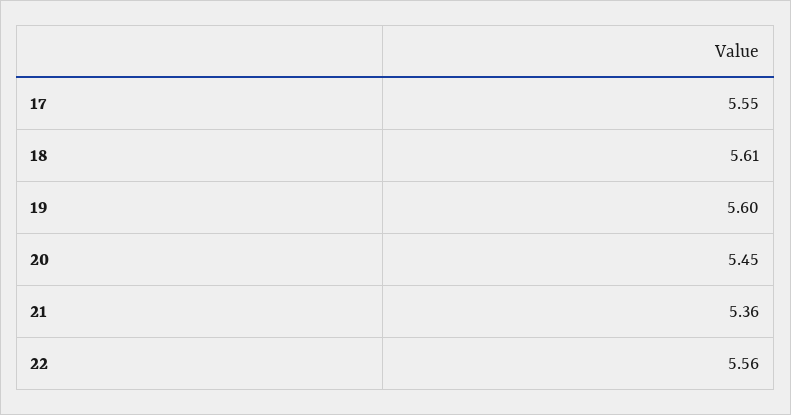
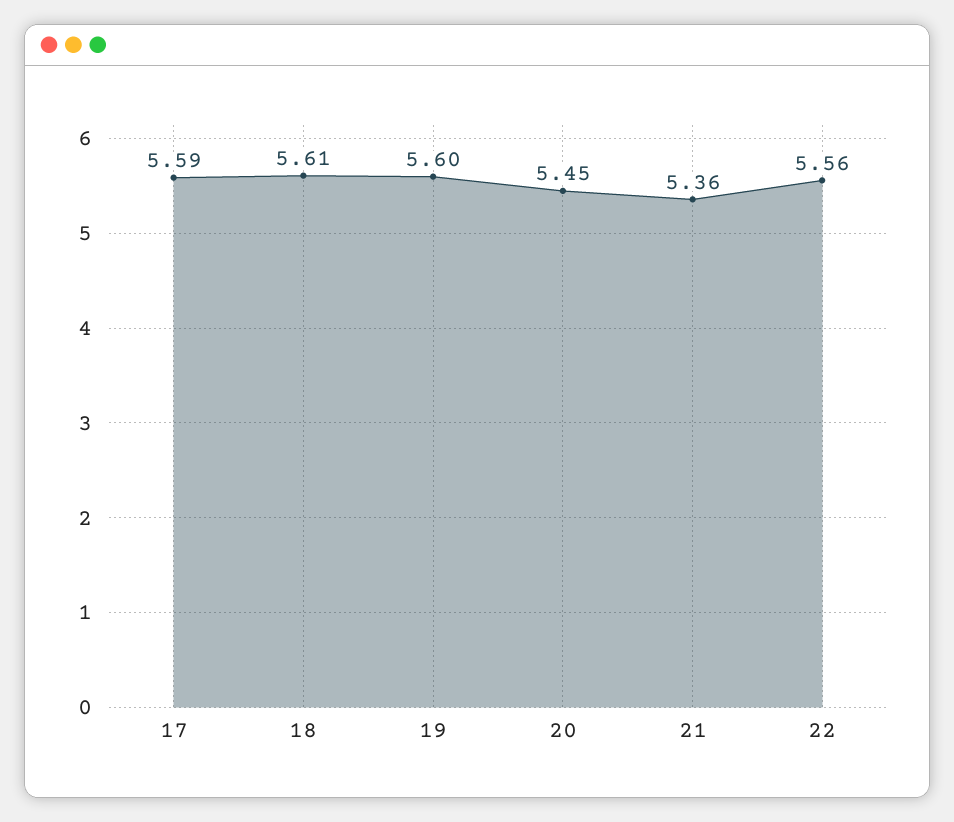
17: 5.55 -> 5.59

